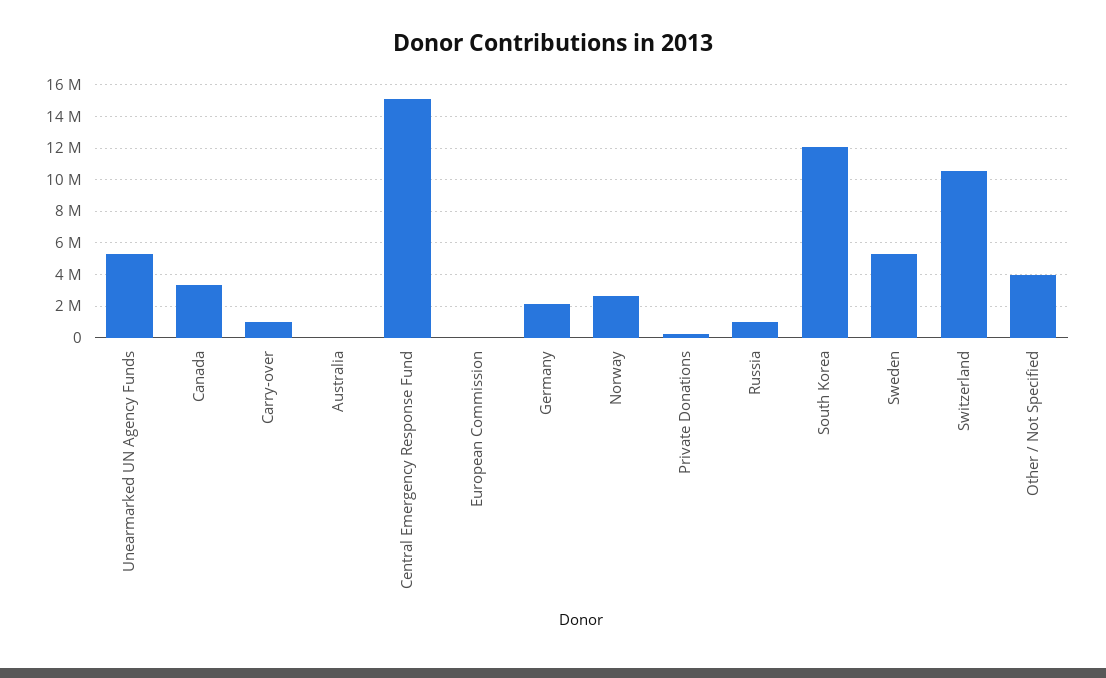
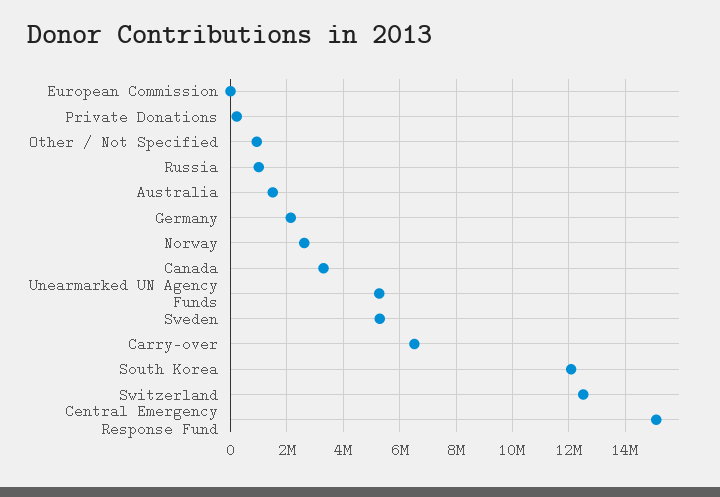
Carry-over: 1000000 -> 6500000
Australia: 0 -> 1500000
Switzerland: 10500000 -> 12500000
Other / Not Specified: 4000000 -> 1000000

